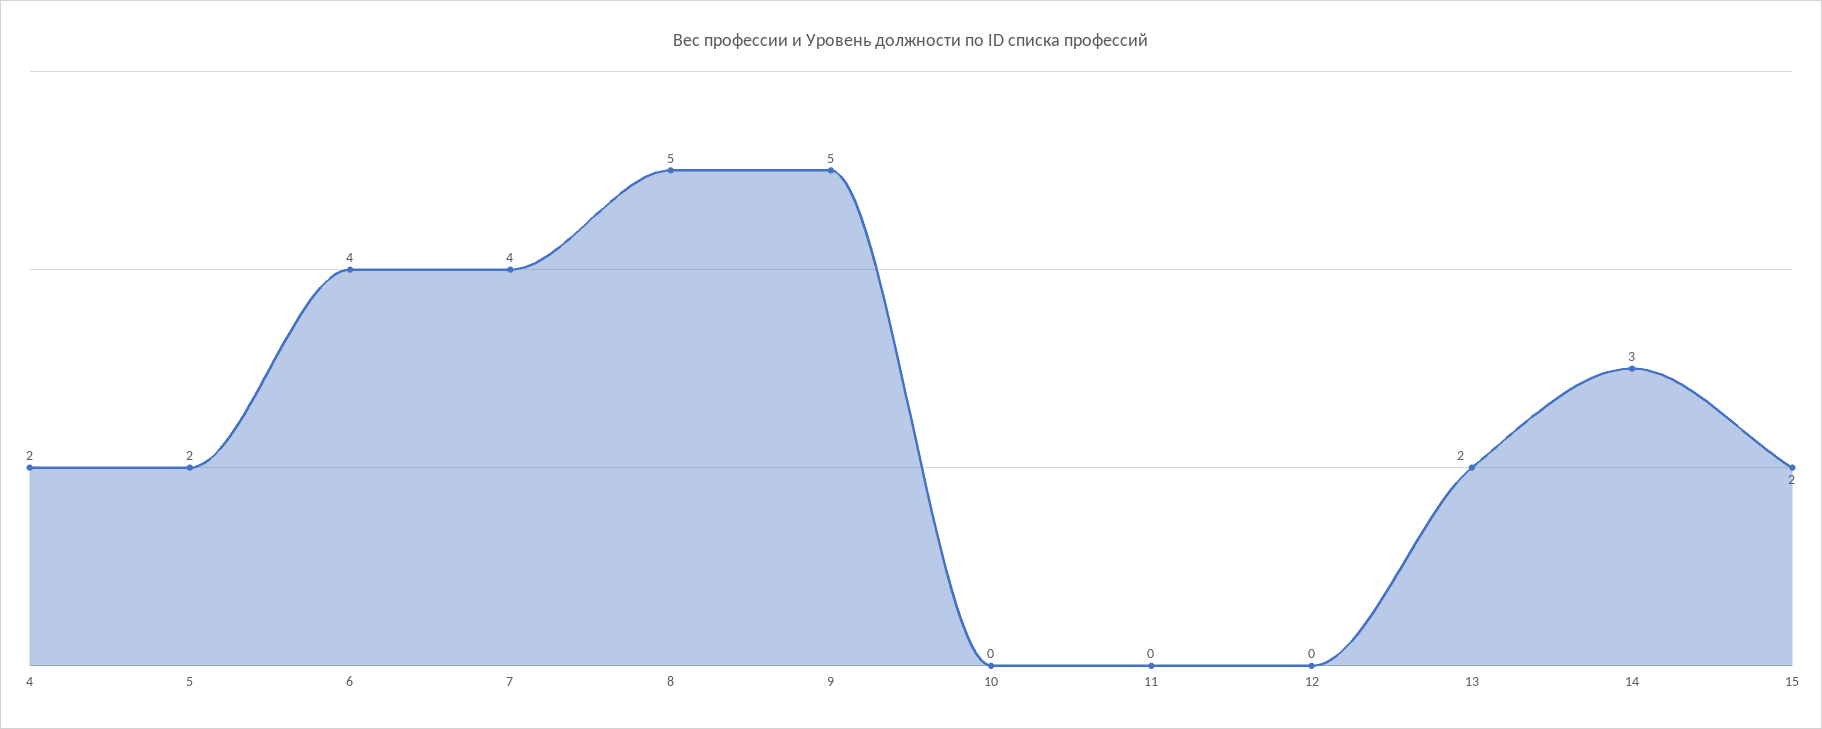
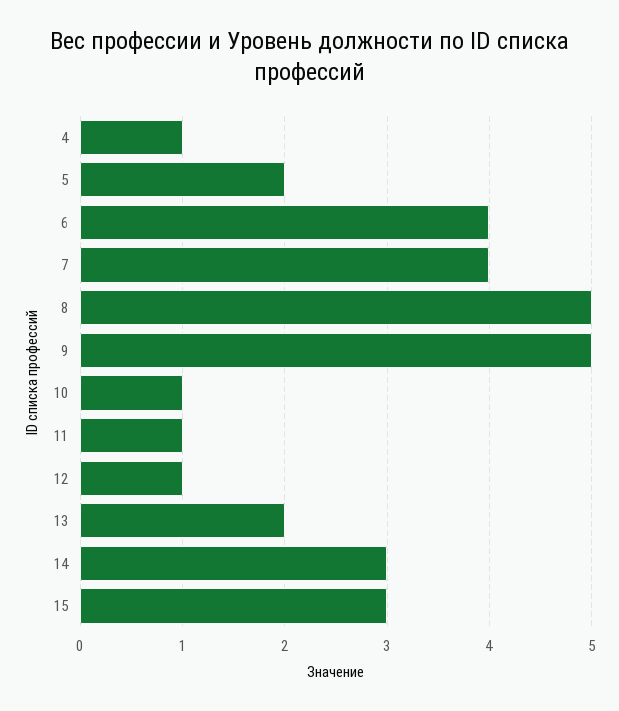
4: 2 -> 1
10: 0 -> 1
11: 0 -> 1
12: 0 -> 1
15: 2 -> 3

